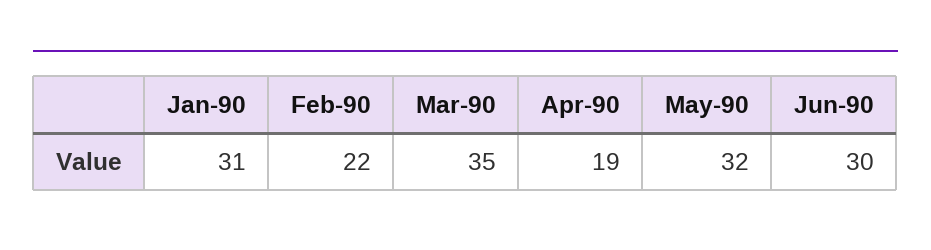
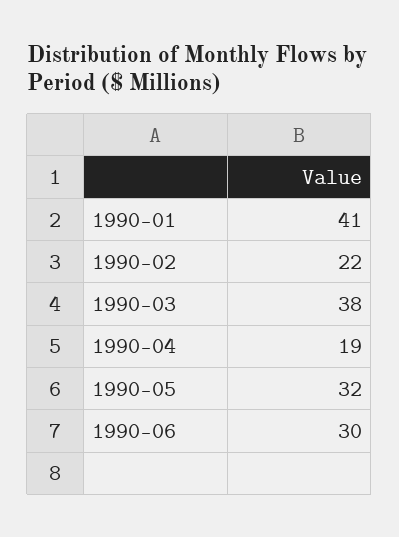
Jan-90: 31 -> 41
Mar-90: 35 -> 38

